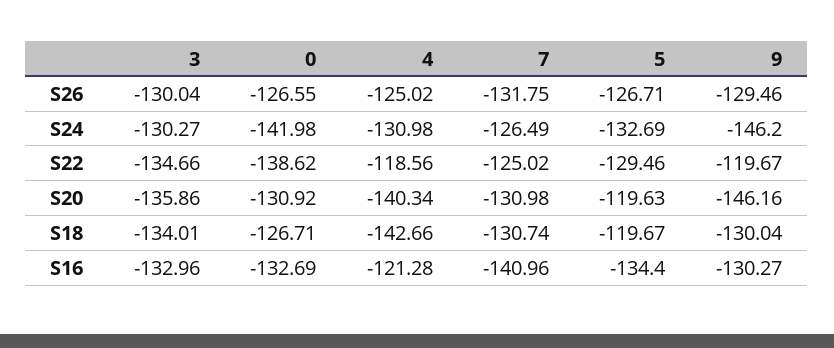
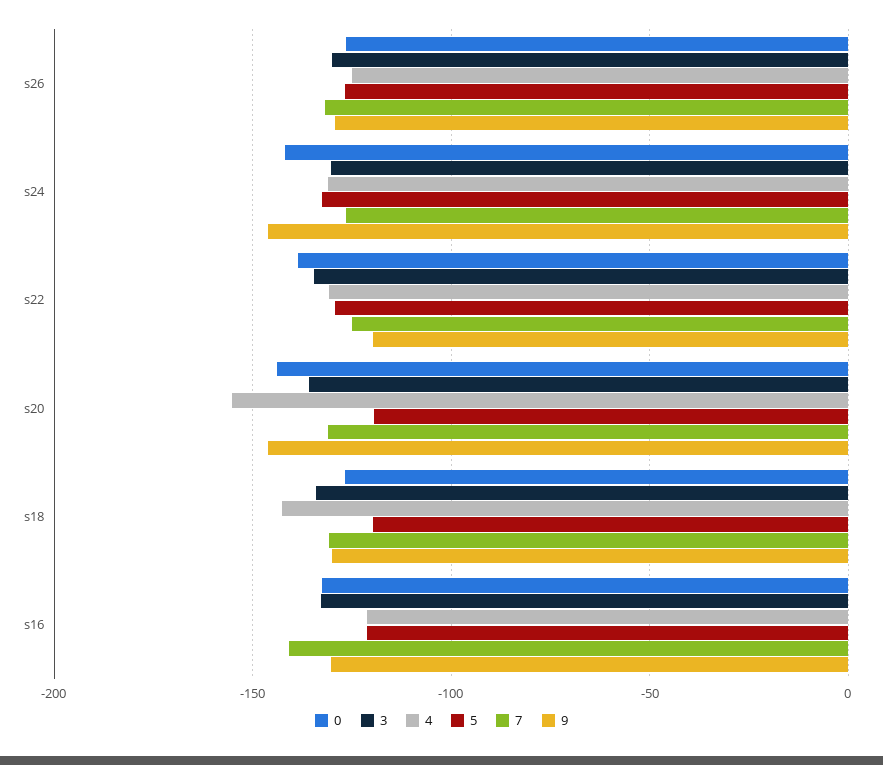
4, S22: -118.56 -> -130
0, S20: -130.92 -> -145
4, S20: -140.34 -> -155
5, S16: -134.4 -> -120

